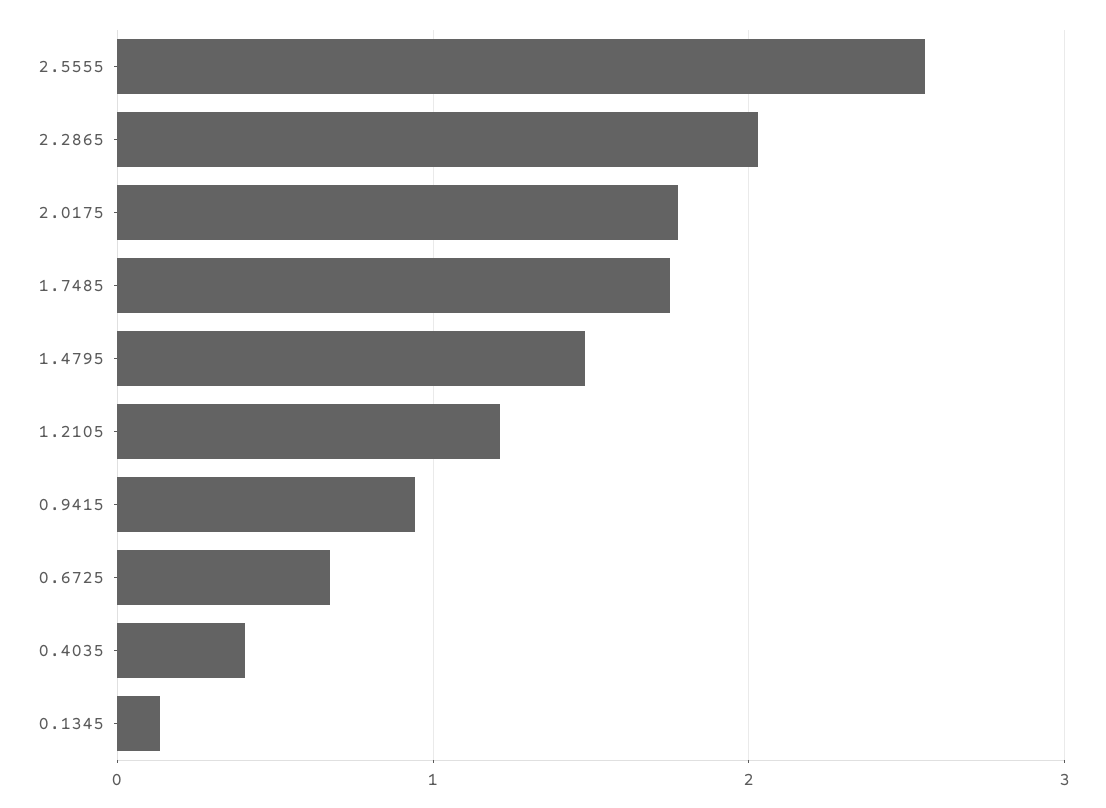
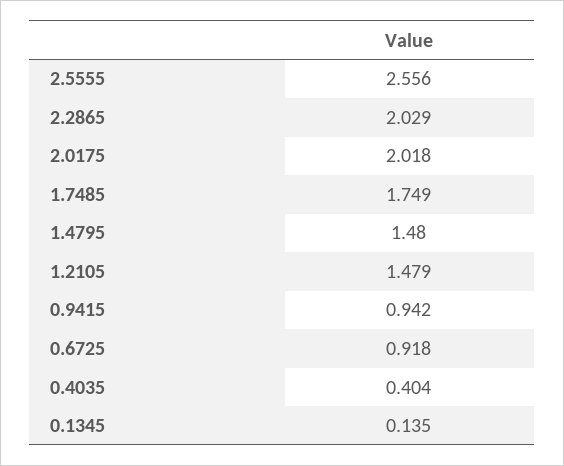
2.0175: 1.8 -> 2.018
1.2105: 1.2 -> 1.479
0.6725: 0.7 -> 0.918

